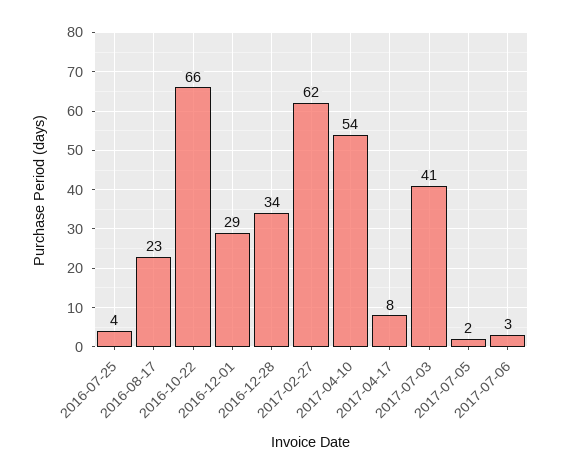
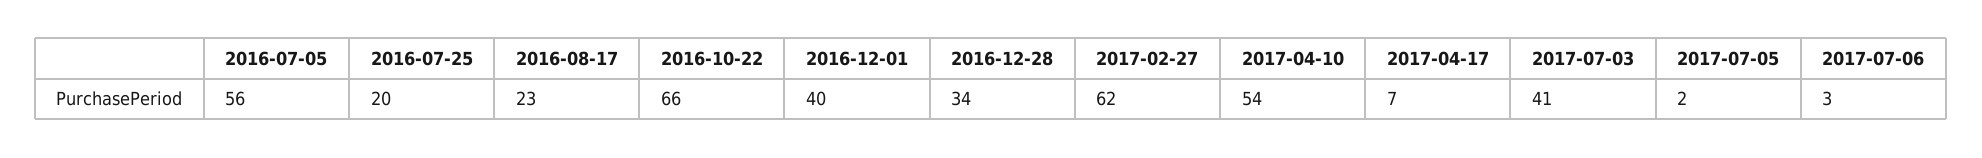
2016-07-25: 4 -> 20
2016-12-01: 29 -> 40
2017-04-17: 8 -> 7
2016-07-05: none -> 56

